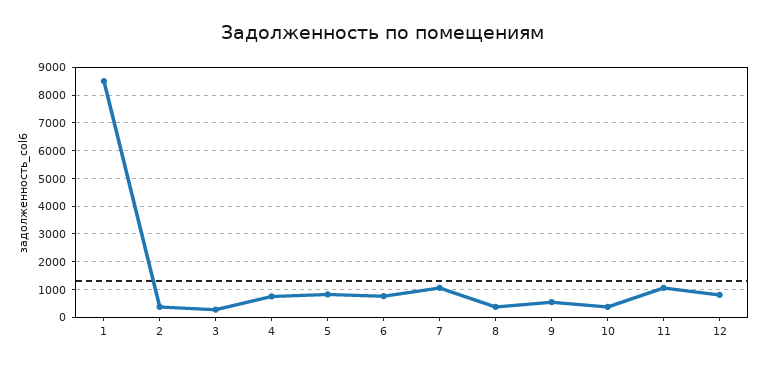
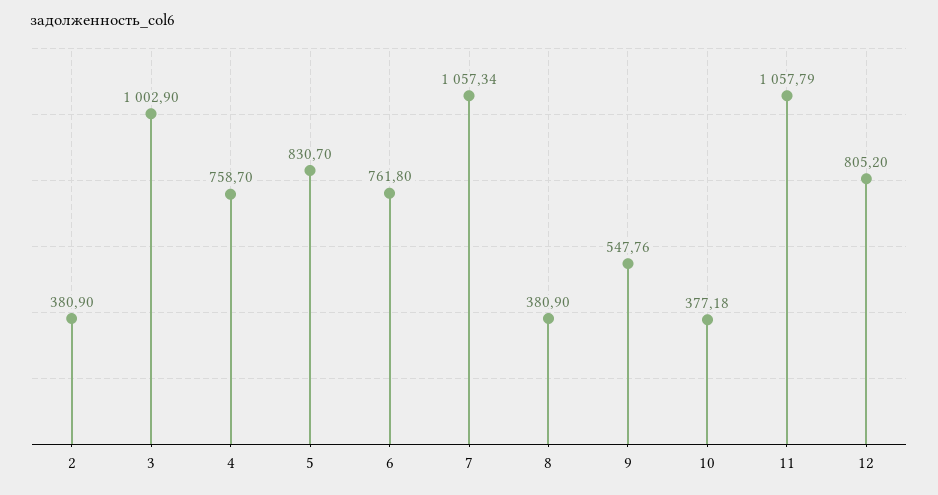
1: 8500 -> none
3: 250 -> 1002.9

